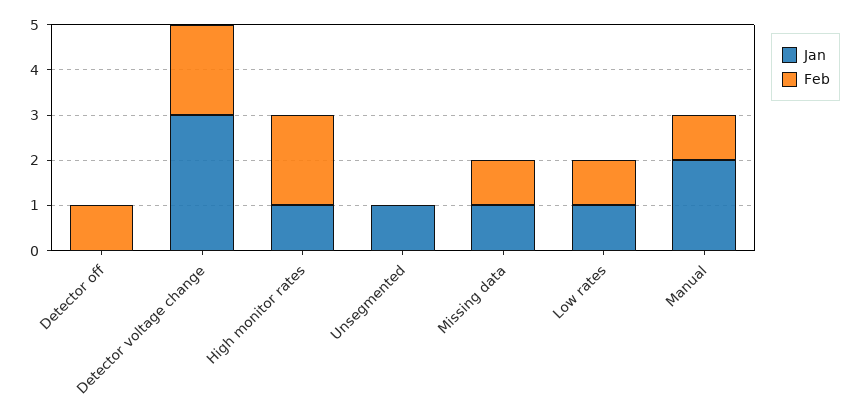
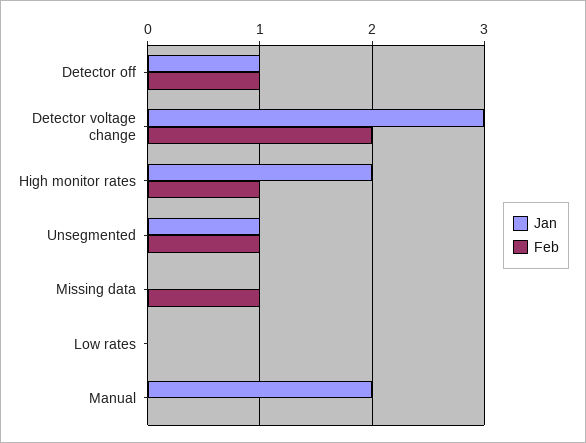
Jan, Detector off: 0 -> 1
Jan, High monitor rates: 1 -> 2
Feb, High monitor rates: 2 -> 1
Feb, Unsegmented: 0 -> 1
Jan, Missing data: 1 -> 0
Jan, Low rates: 1 -> 0
Feb, Low rates: 1 -> 0
Feb, Manual: 1 -> 0

